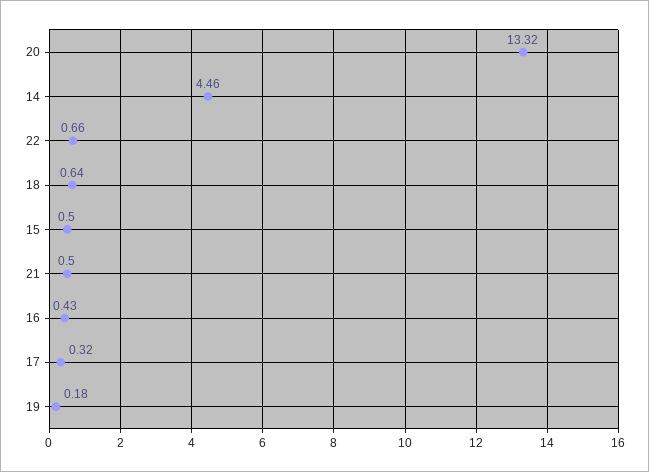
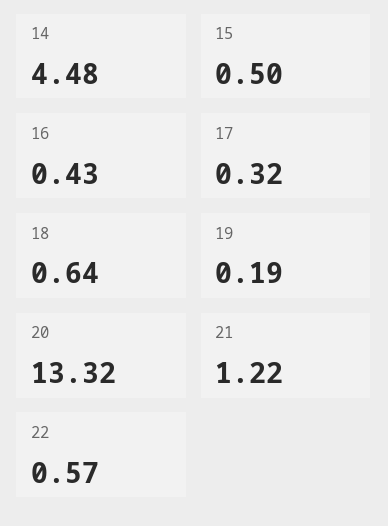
14: 4.46 -> 4.48
22: 0.66 -> 0.57
21: 0.5 -> 1.22
19: 0.18 -> 0.19

